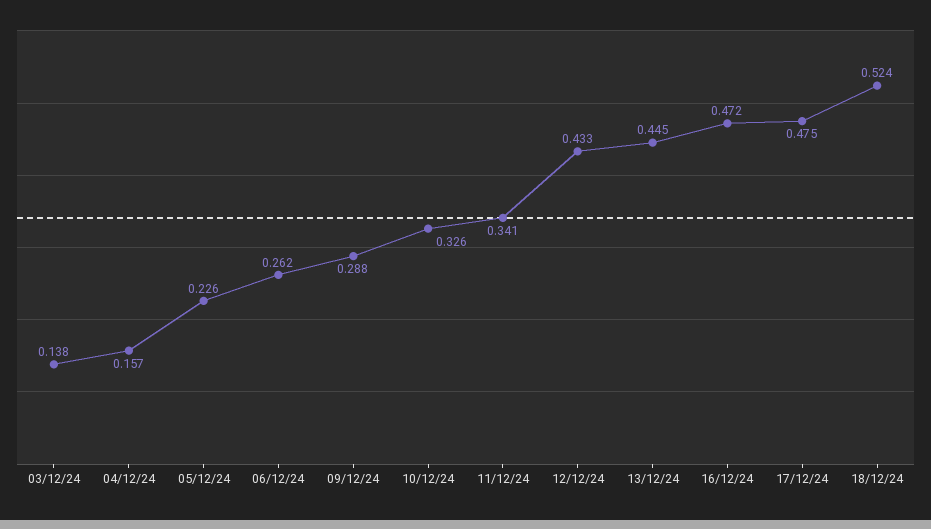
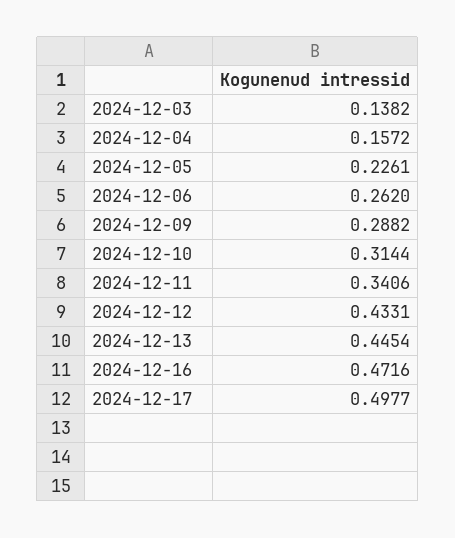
10/12/24: 0.326 -> 0.3144
17/12/24: 0.475 -> 0.4977
18/12/24: 0.524 -> none

